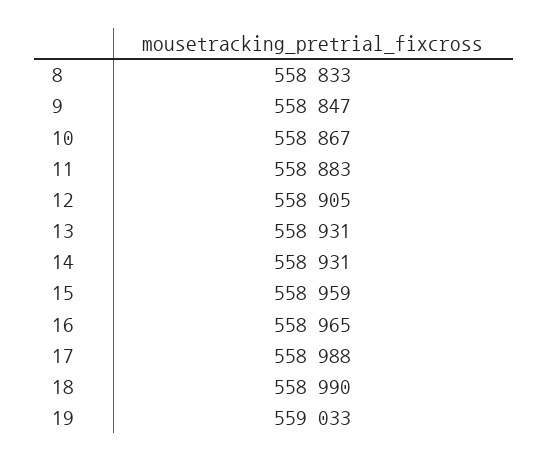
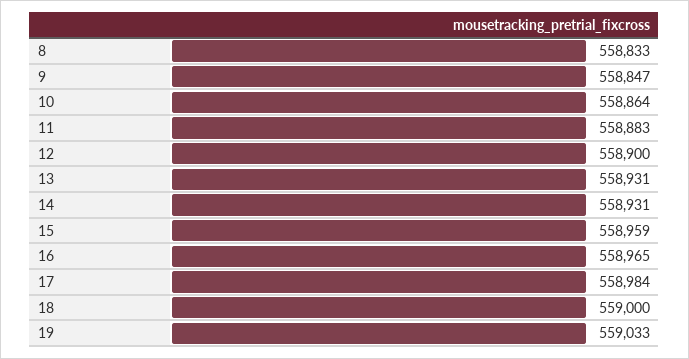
10: 558867 -> 558864
12: 558905 -> 558900
17: 558988 -> 558984
18: 558990 -> 559000

